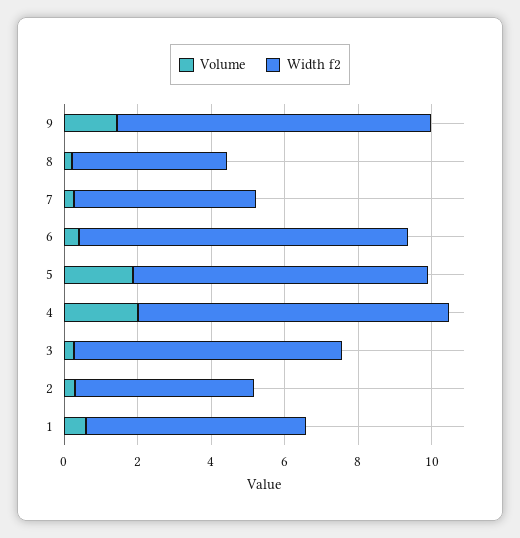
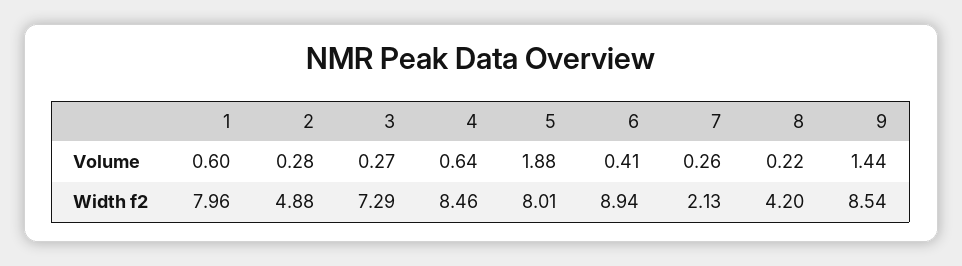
Width f2, 7: 5 -> 2.13
Volume, 4: 2 -> 0.64
Width f2, 1: 6 -> 7.96

